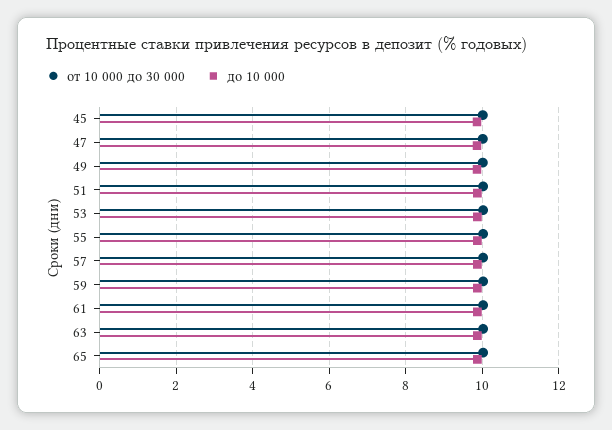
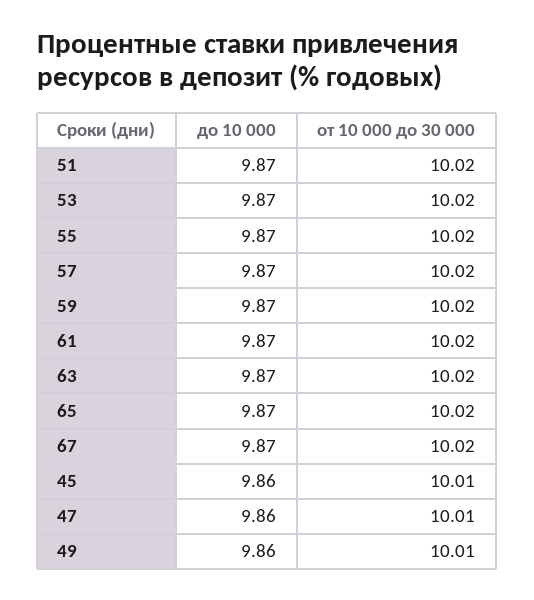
до 10 000, 67: none -> 9.87
от 10 000 до 30 000, 67: none -> 10.02

